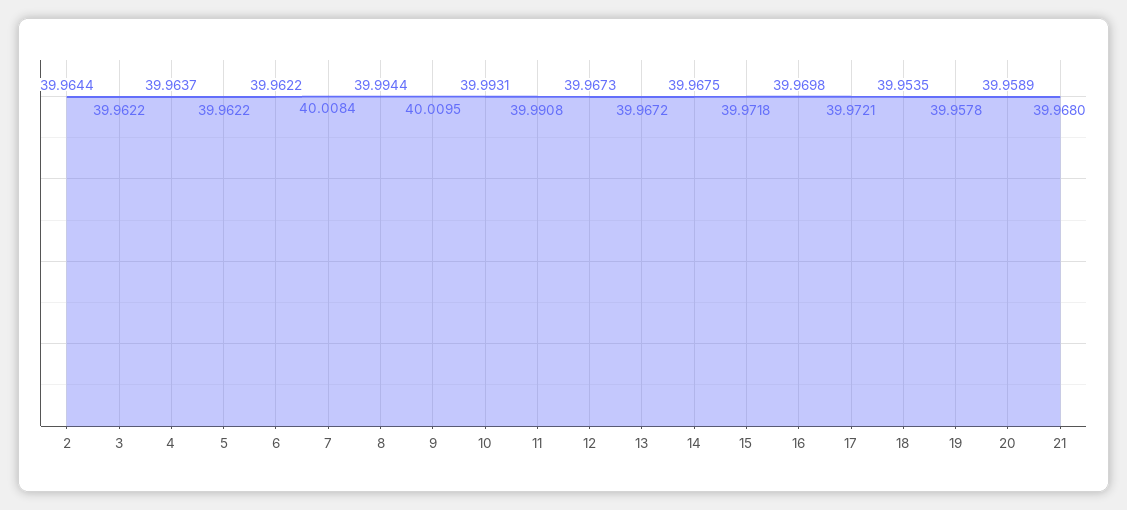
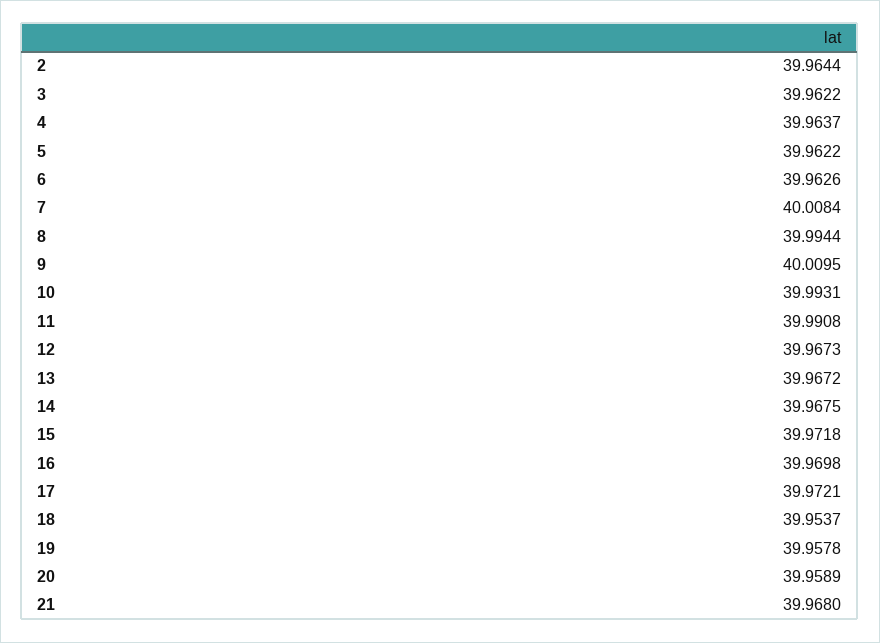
6: 39.9622 -> 39.9626
18: 39.9535 -> 39.9537

